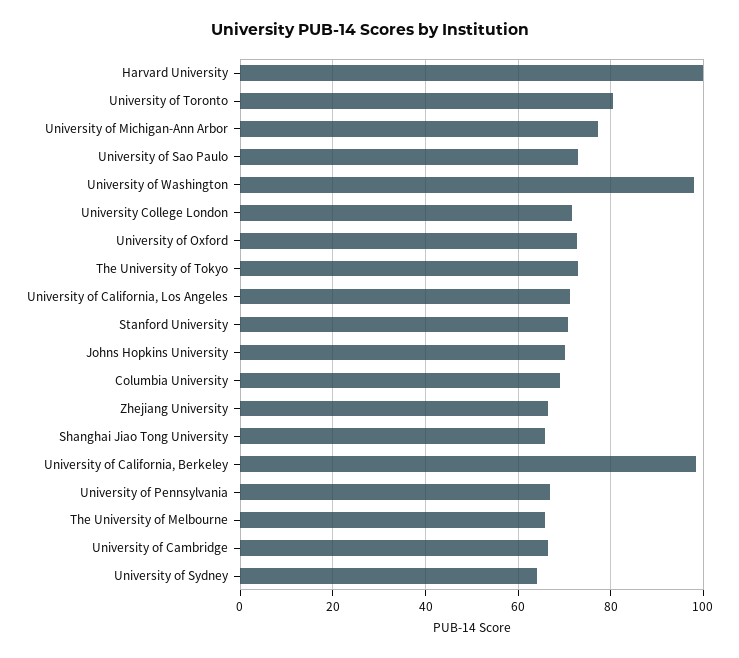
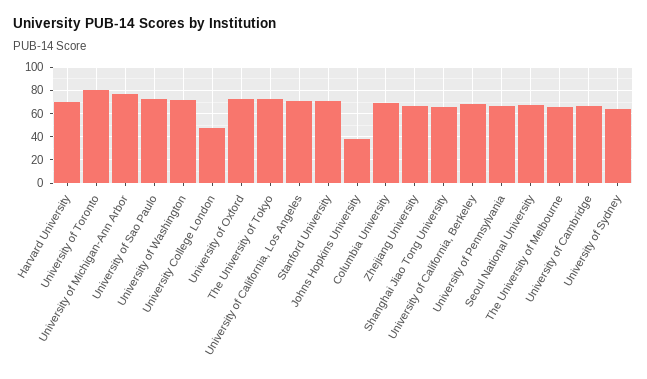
Harvard University: 100 -> 70
University of Washington: 98 -> 70
University College London: 72 -> 50
Johns Hopkins University: 70 -> 40
University of California, Berkeley: 98 -> 70
Seoul National University: none -> 70

